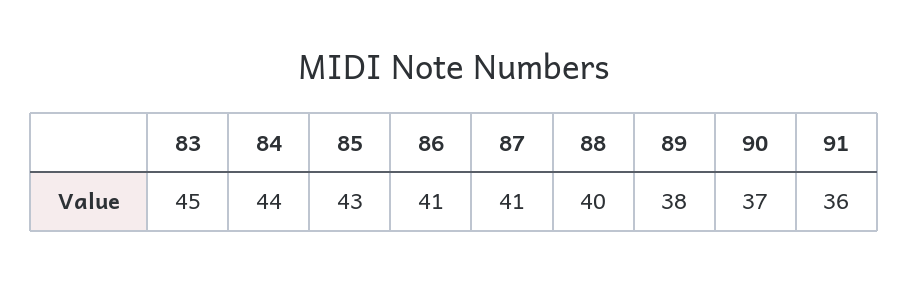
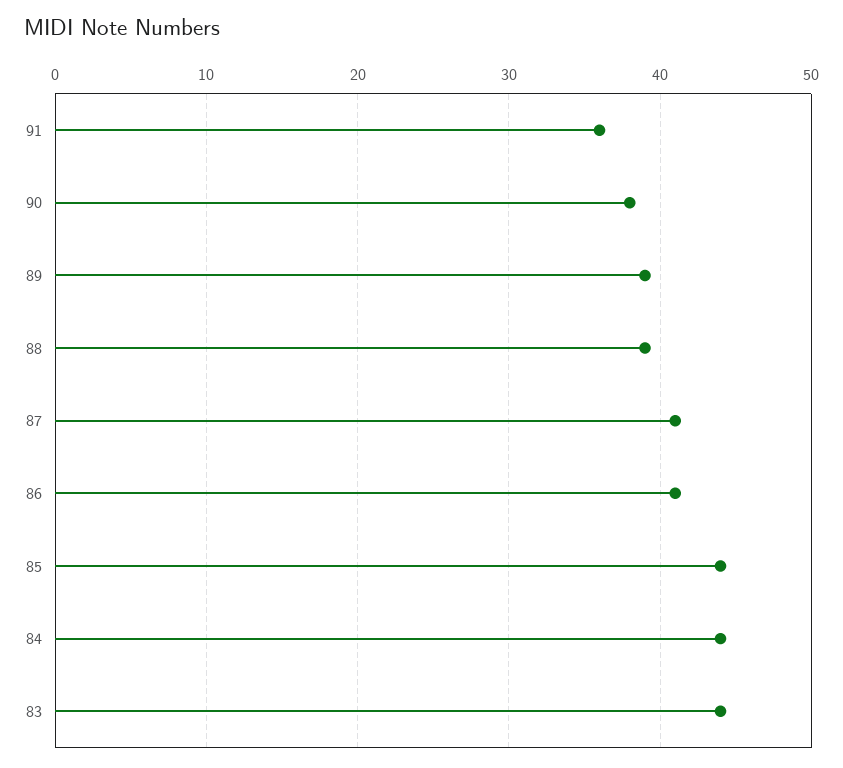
83: 45 -> 44
85: 43 -> 44
88: 40 -> 39
89: 38 -> 39
90: 37 -> 38

